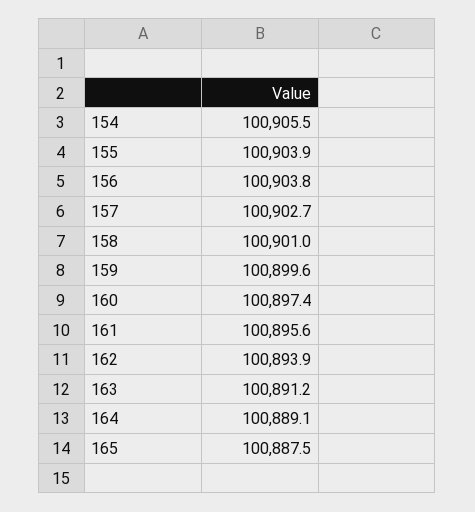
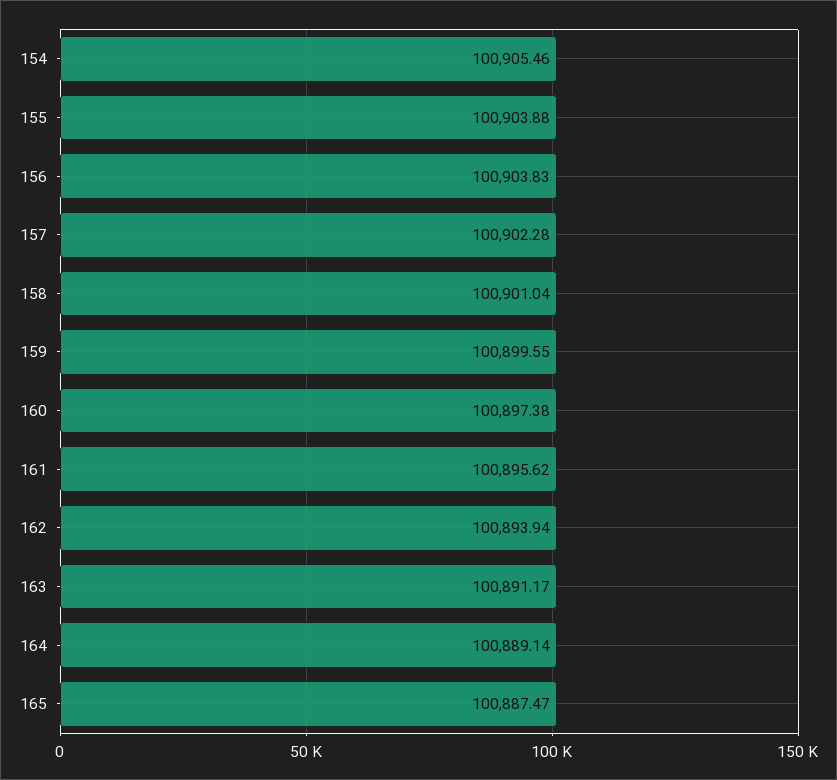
157: 100902.7 -> 100902.28

